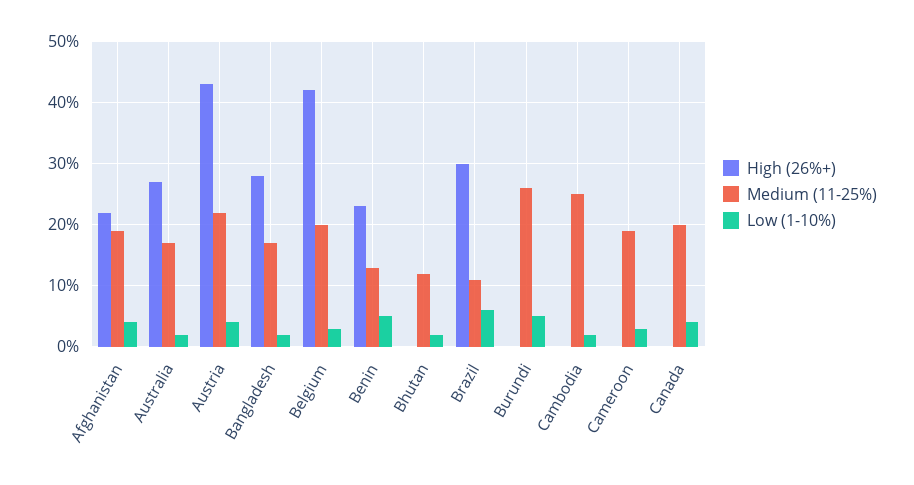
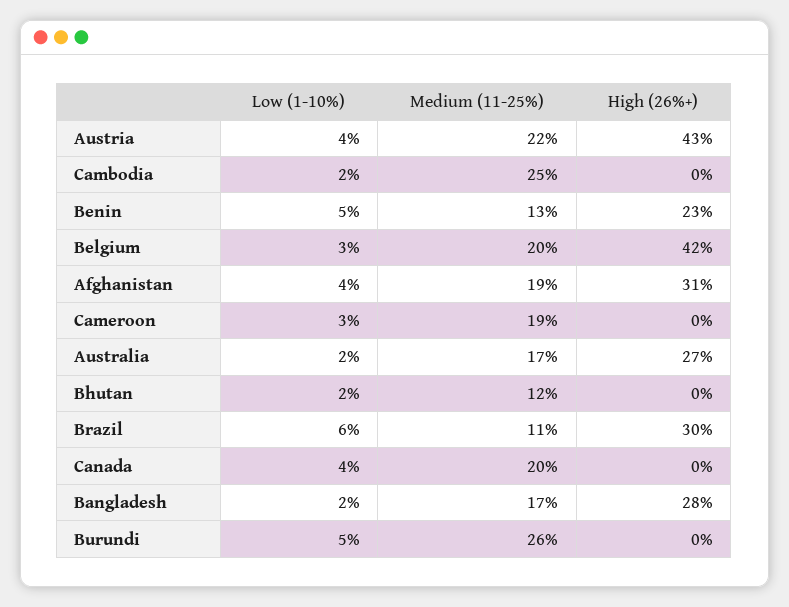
High (26%+), Afghanistan: 22 -> 31

